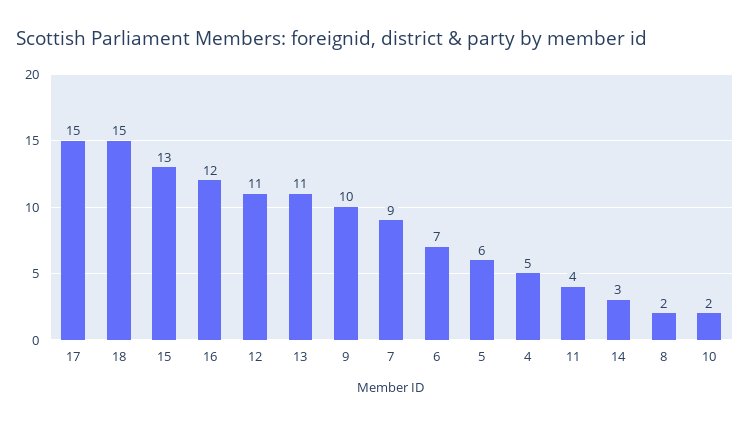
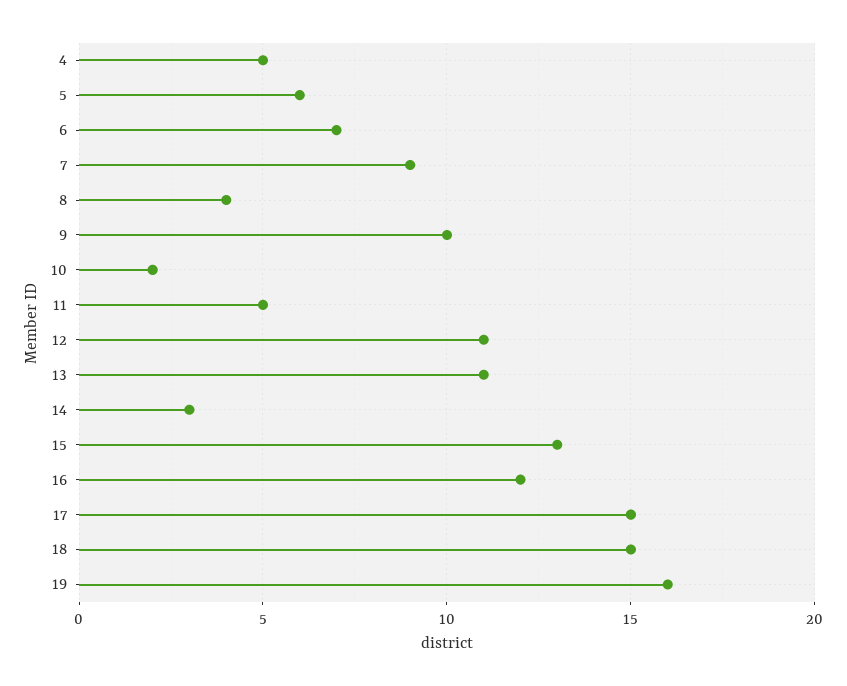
11: 4 -> 5
8: 2 -> 4
19: none -> 16

